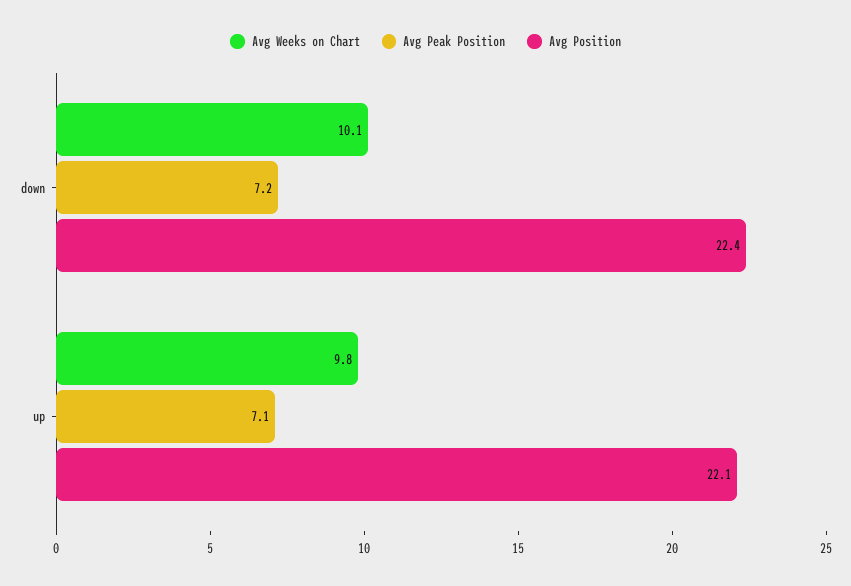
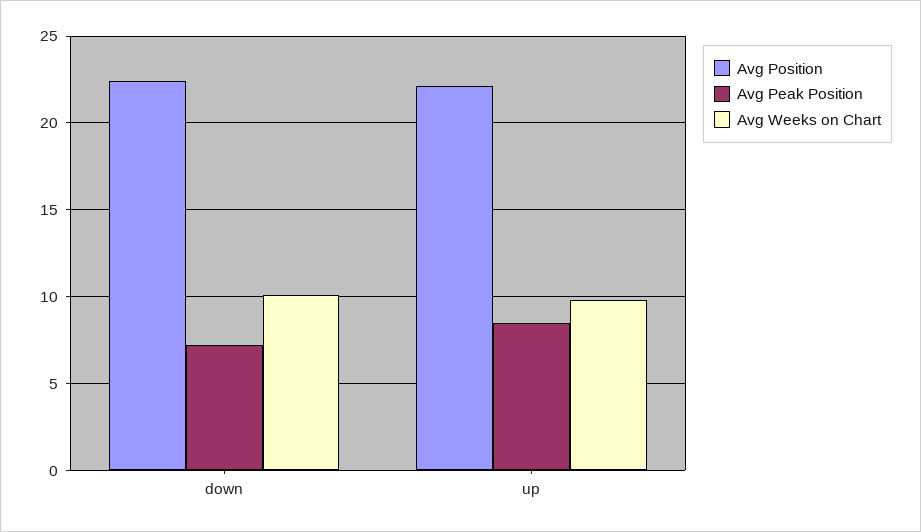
Avg Peak Position, up: 7.1 -> 8.5

